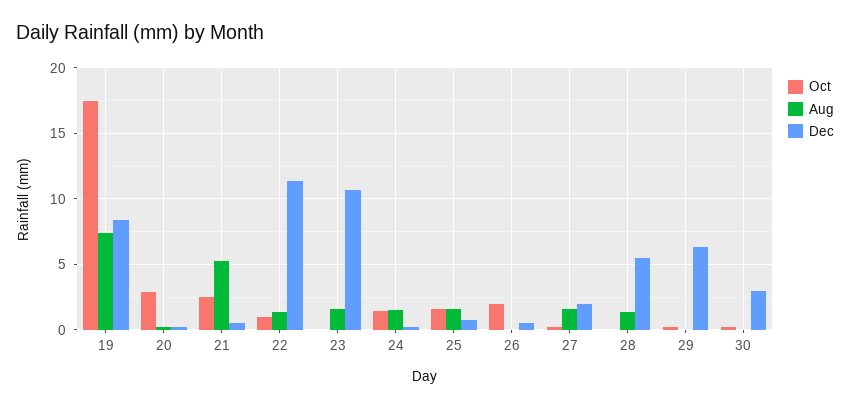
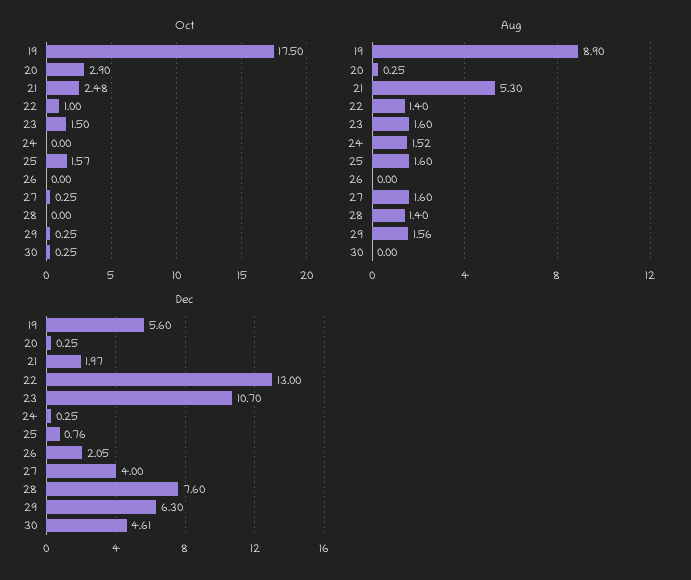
Aug, 19: 7.5 -> 8.9
Dec, 19: 8.5 -> 5.6
Dec, 21: 0.5 -> 1.97
Dec, 22: 11.5 -> 13
Oct, 23: 0 -> 1.5
Oct, 24: 1.5 -> 0
Oct, 26: 2 -> 0
Dec, 26: 0.5 -> 2.05
Dec, 27: 2 -> 4
Dec, 28: 5.5 -> 7.6
Aug, 29: 0 -> 1.56
Dec, 30: 3 -> 4.61

